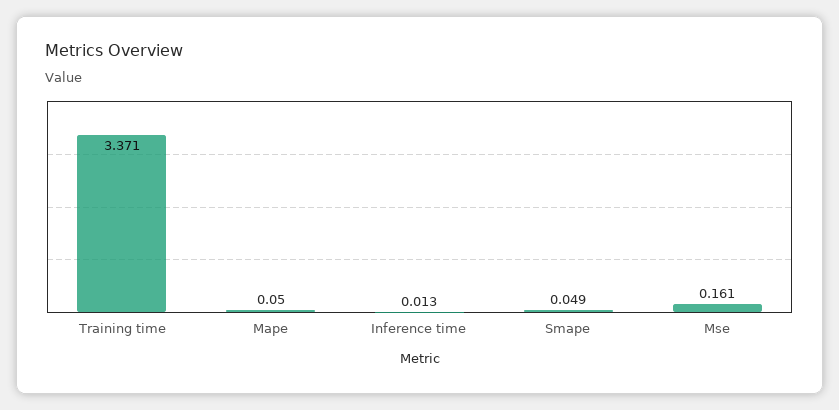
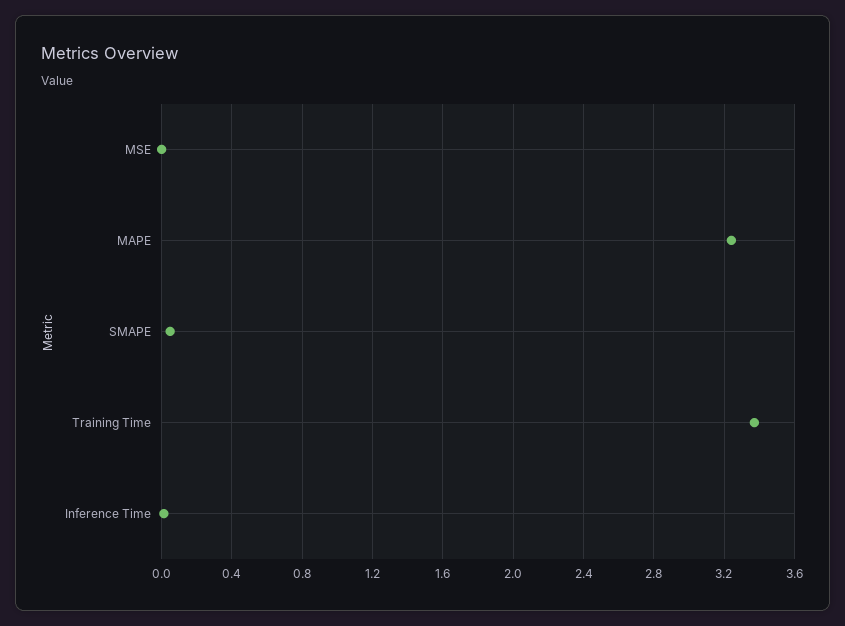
Mape: 0.05 -> 3.25
Mse: 0.161 -> 0

